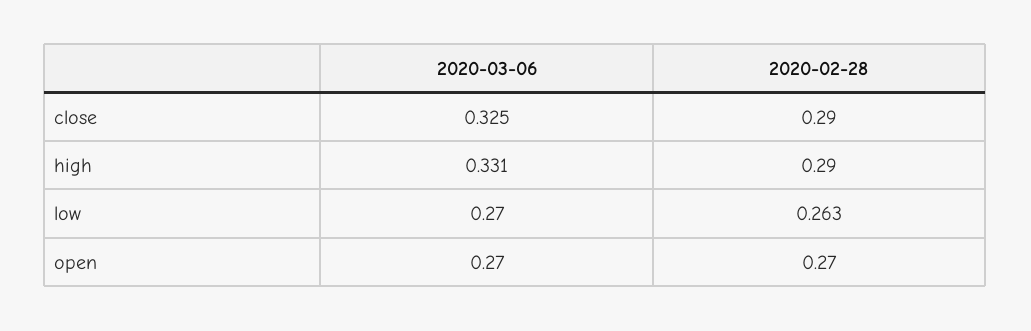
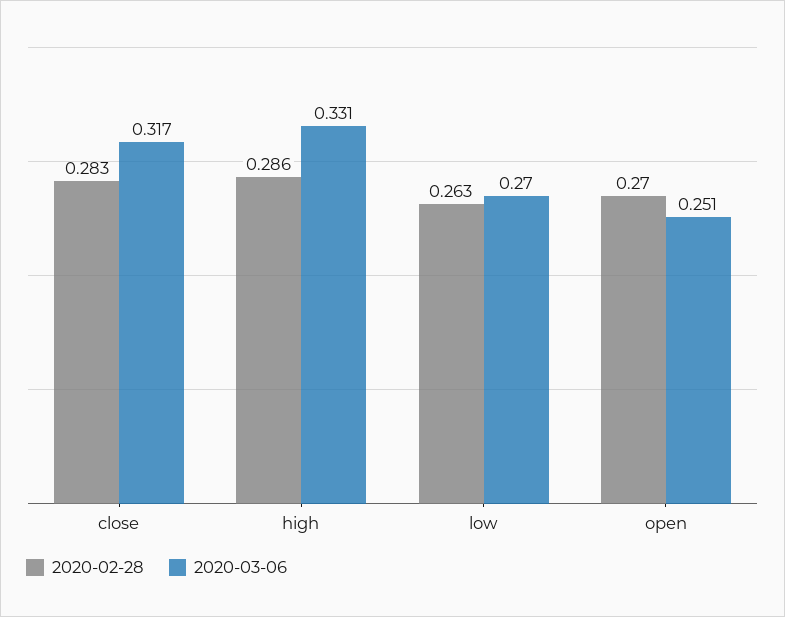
2020-03-06, close: 0.325 -> 0.317
2020-02-28, close: 0.29 -> 0.283
2020-02-28, high: 0.29 -> 0.286
2020-03-06, open: 0.27 -> 0.251

